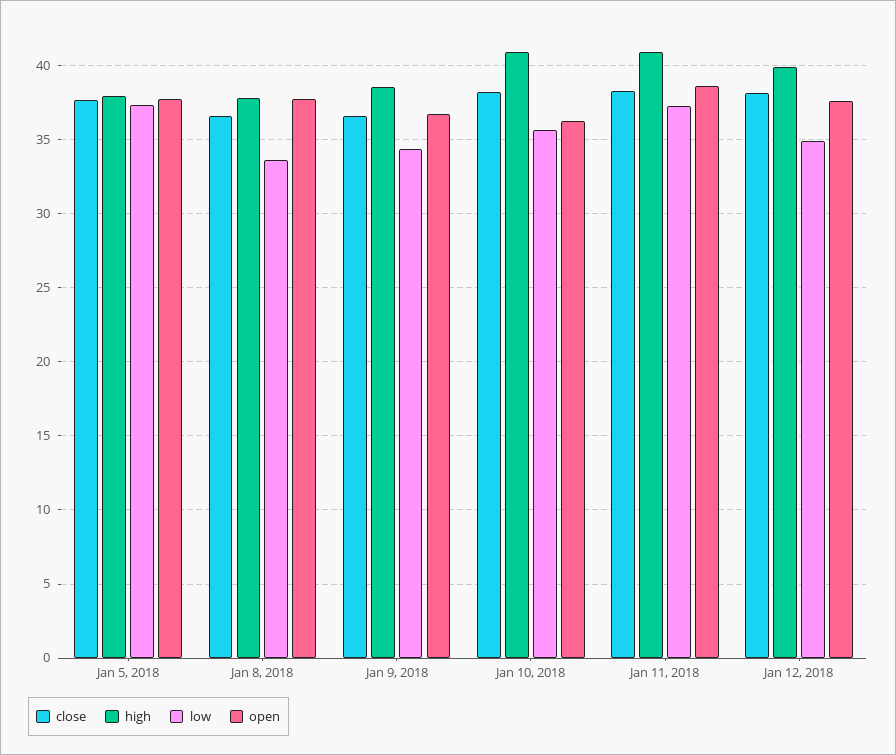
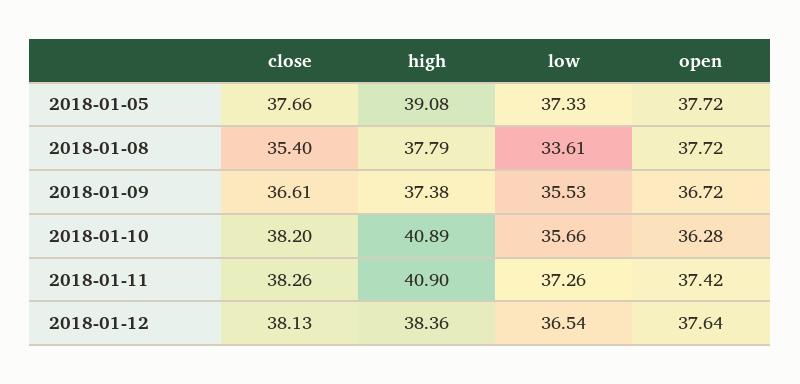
high, Jan 5, 2018: 38 -> 39.08
close, Jan 8, 2018: 36.5 -> 35.4
high, Jan 9, 2018: 38.5 -> 37.38
low, Jan 9, 2018: 34.5 -> 35.53
open, Jan 11, 2018: 38.5 -> 37.42
high, Jan 12, 2018: 40 -> 38.36
low, Jan 12, 2018: 35 -> 36.54

